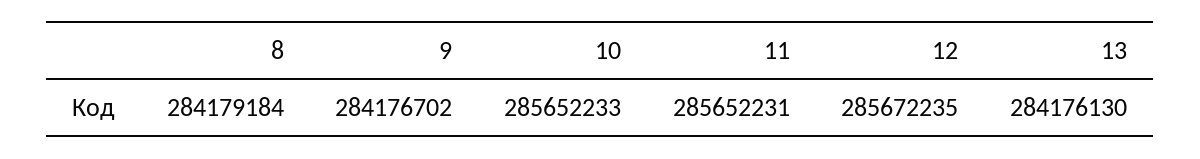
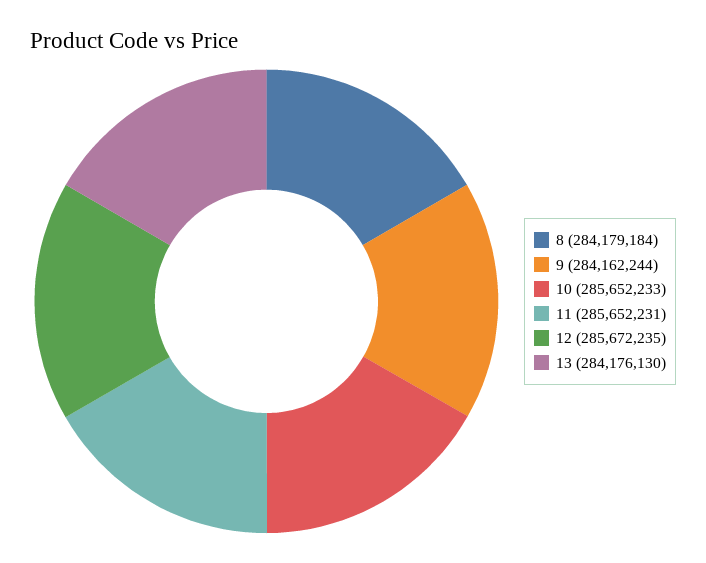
9: 284176702 -> 284162244

